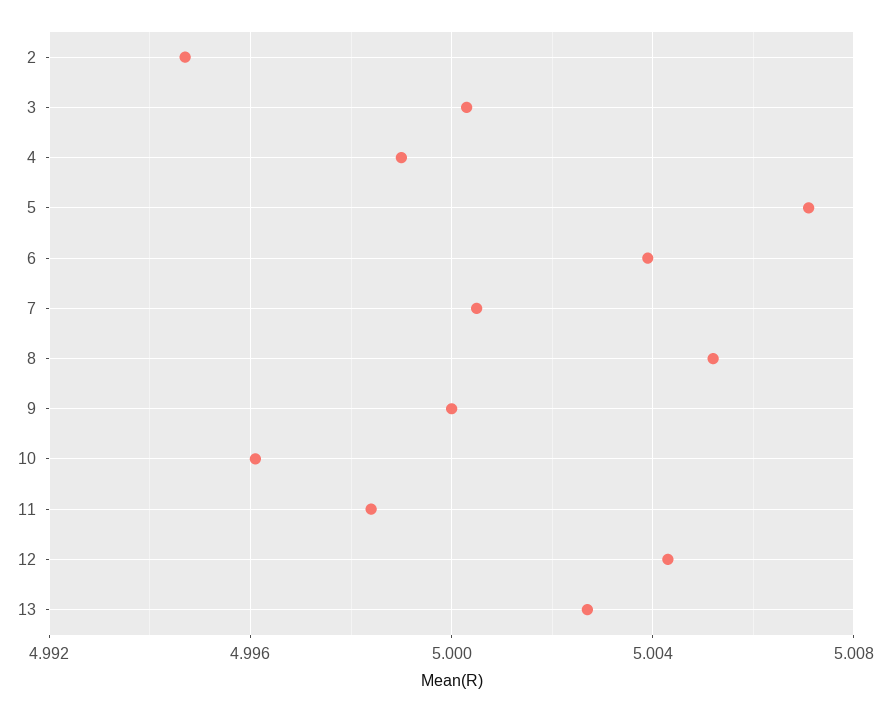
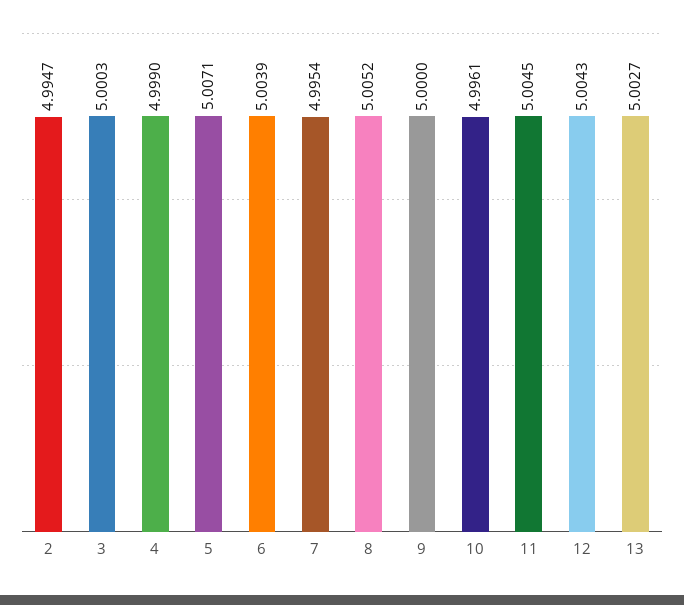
7: 5.0005 -> 4.9954
11: 4.9985 -> 5.0045

